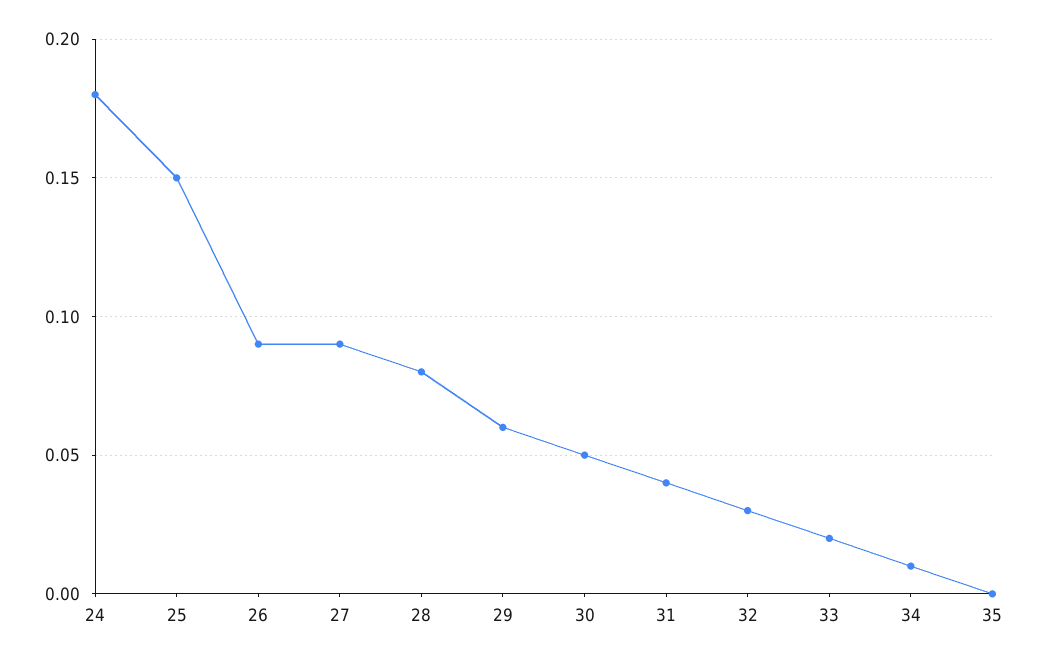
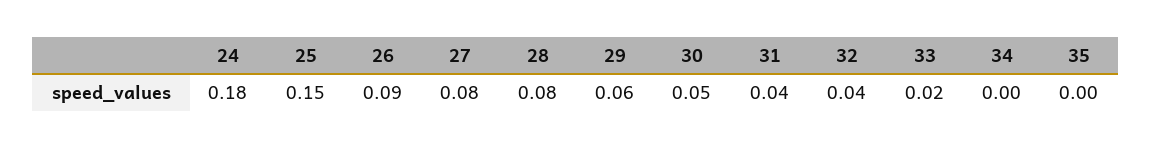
27: 0.09 -> 0.08
32: 0.03 -> 0.04
34: 0.01 -> 0

